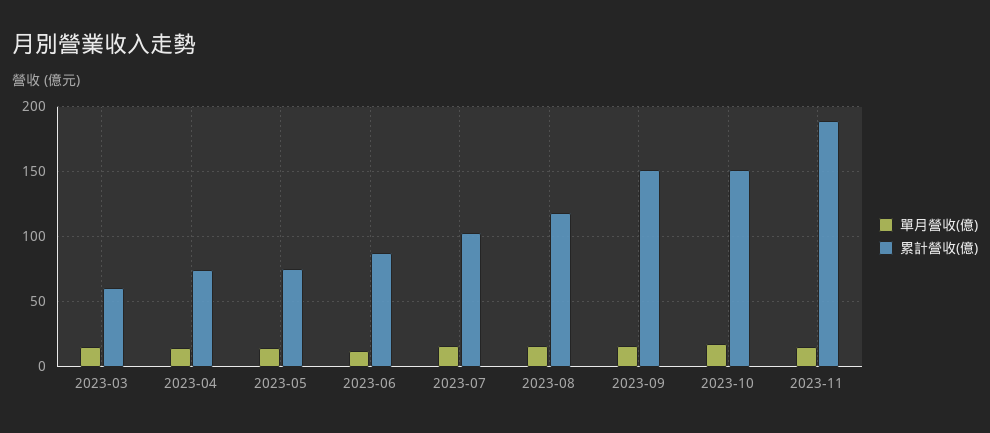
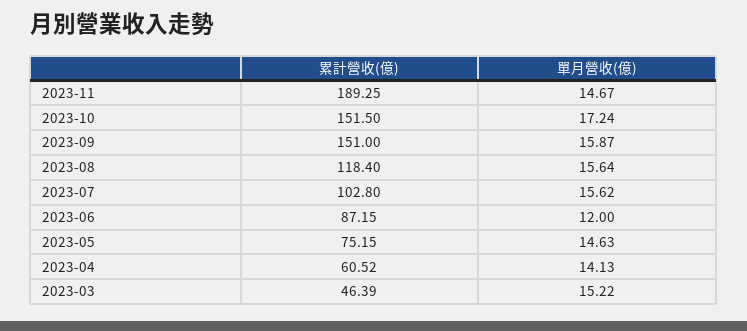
累計營收(億), 2023-03: 60 -> 46.39
累計營收(億), 2023-04: 75 -> 60.52

